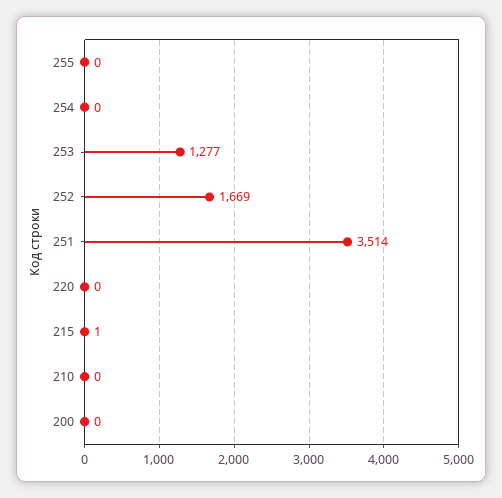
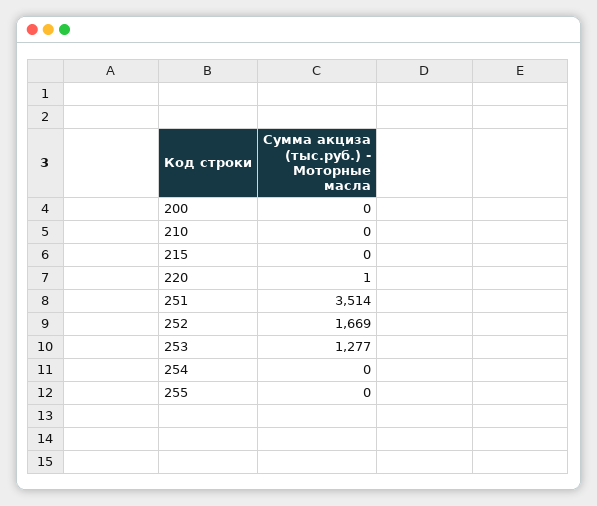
220: 0 -> 1
215: 1 -> 0

